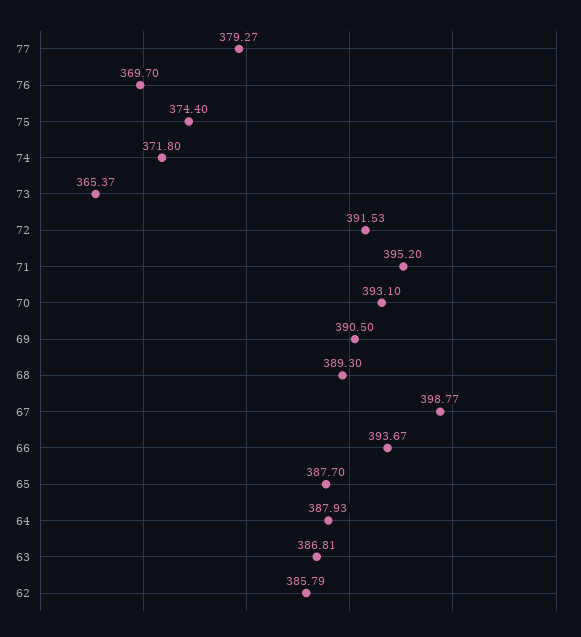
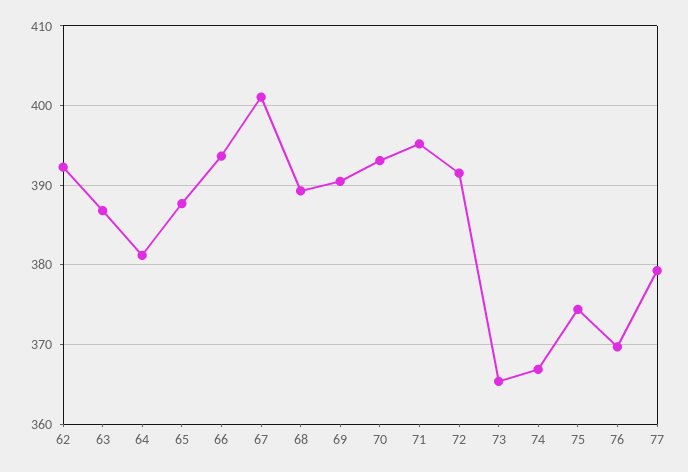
74: 371.8 -> 367
67: 398.77 -> 401
64: 387.93 -> 381
62: 385.79 -> 392

